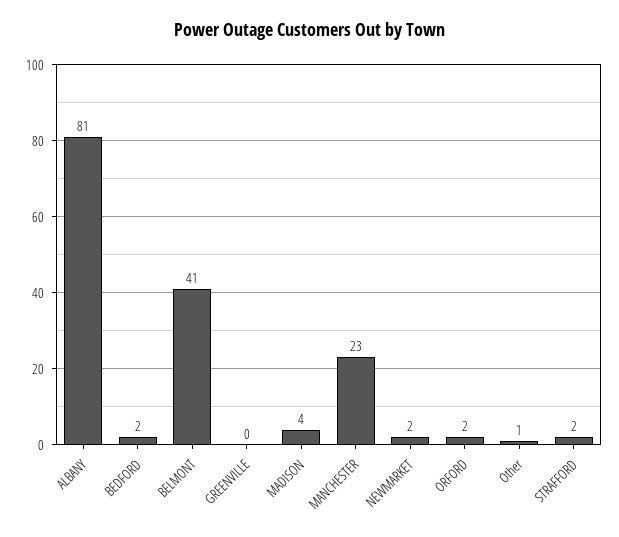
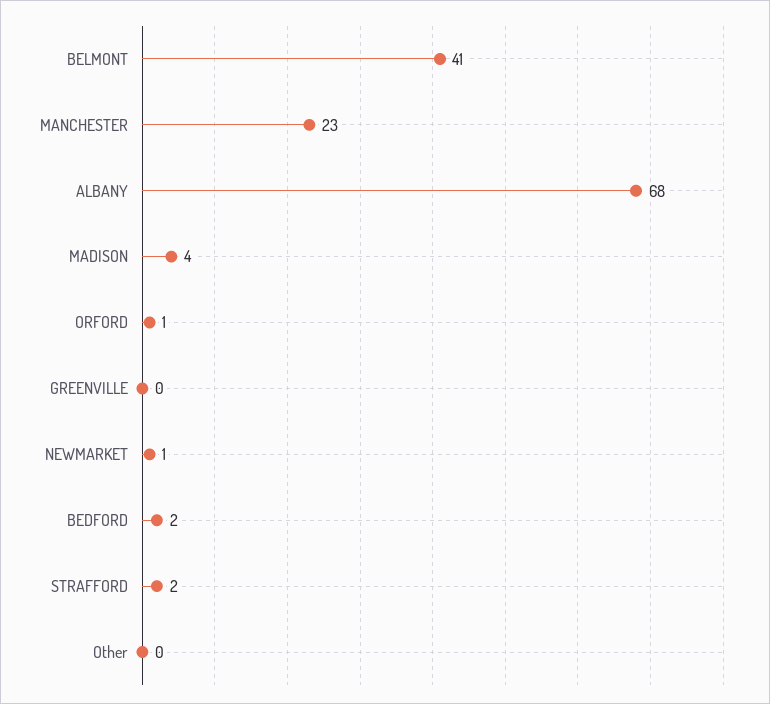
ALBANY: 81 -> 68
NEWMARKET: 2 -> 1
ORFORD: 2 -> 1
Other: 1 -> 0

